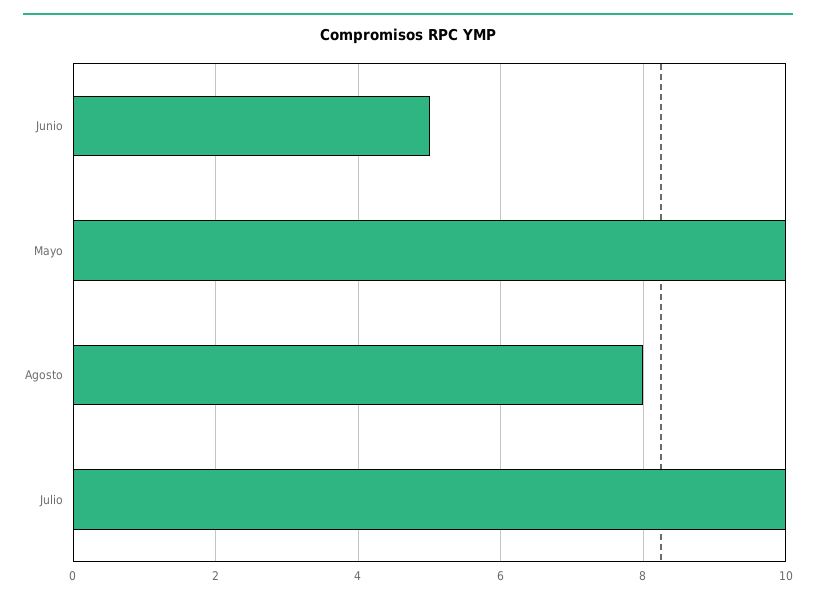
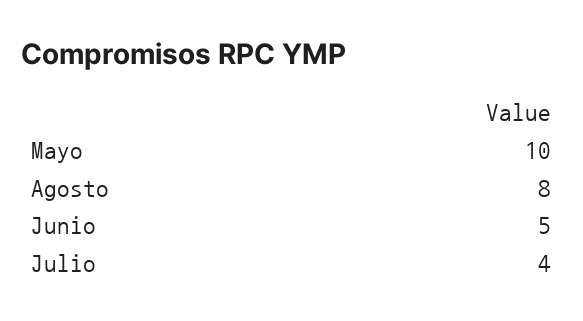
Julio: 10 -> 4

